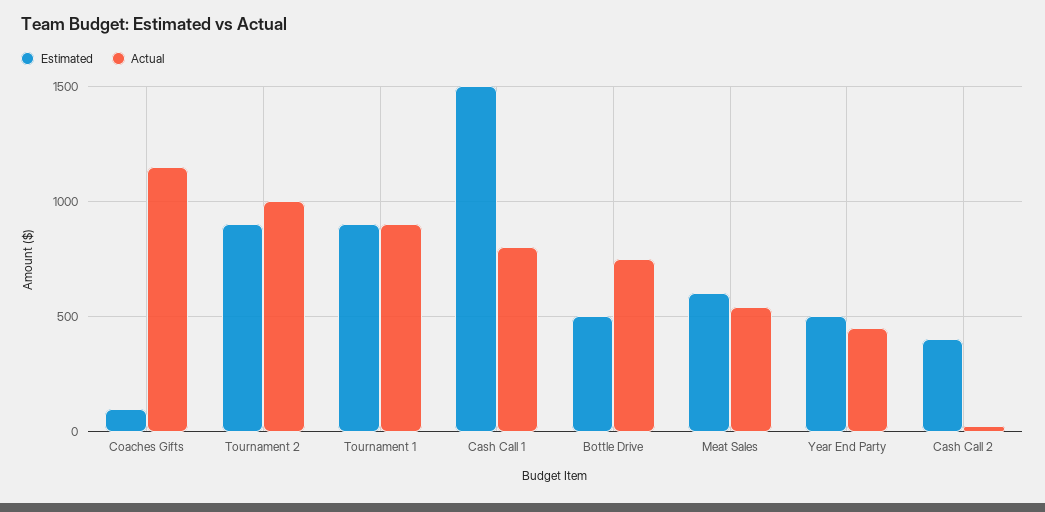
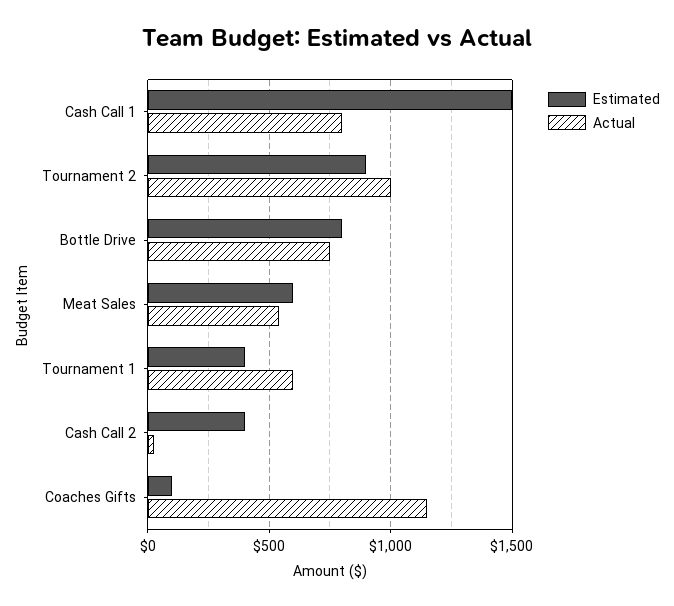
Estimated, Tournament 1: 900 -> 400
Actual, Tournament 1: 900 -> 600
Estimated, Bottle Drive: 500 -> 800
Estimated, Year End Party: 500 -> none
Actual, Year End Party: 450 -> none

